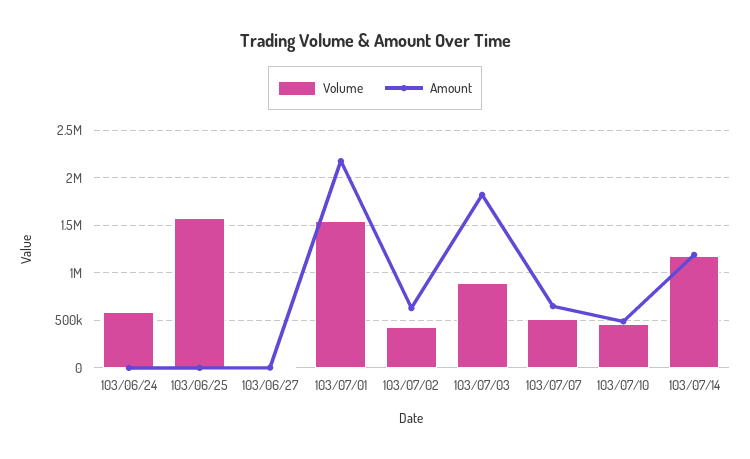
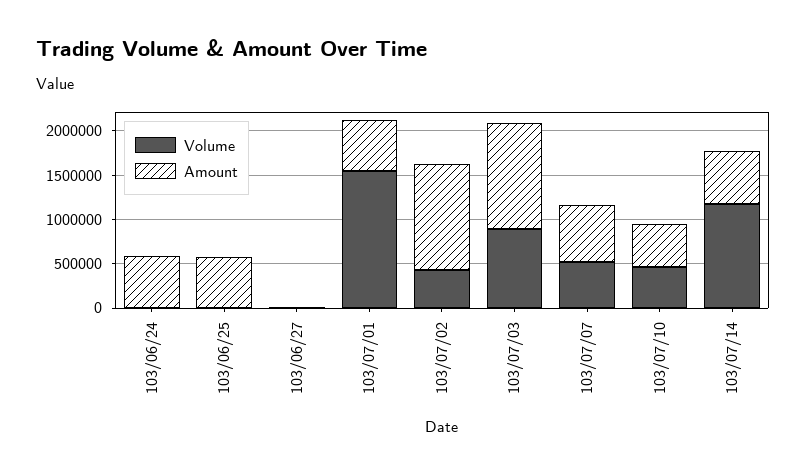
Volume, 103/06/24: 600000 -> 0
Amount, 103/06/24: 0 -> 600000
Volume, 103/06/25: 1600000 -> 0
Amount, 103/06/25: 0 -> 600000
Amount, 103/07/01: 2200000 -> 600000
Amount, 103/07/02: 600000 -> 1200000
Amount, 103/07/03: 1800000 -> 1200000
Amount, 103/07/14: 1200000 -> 600000

